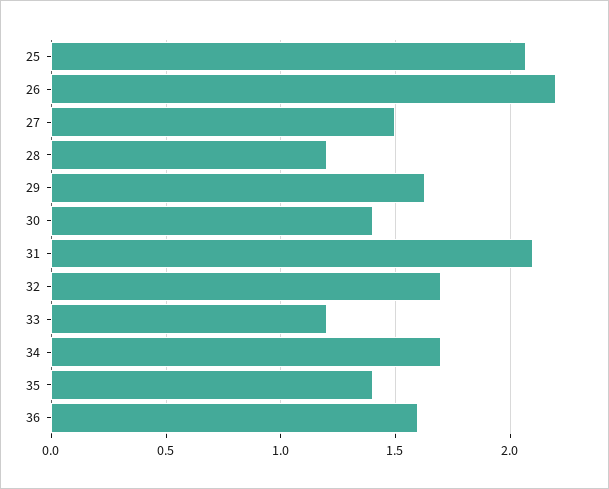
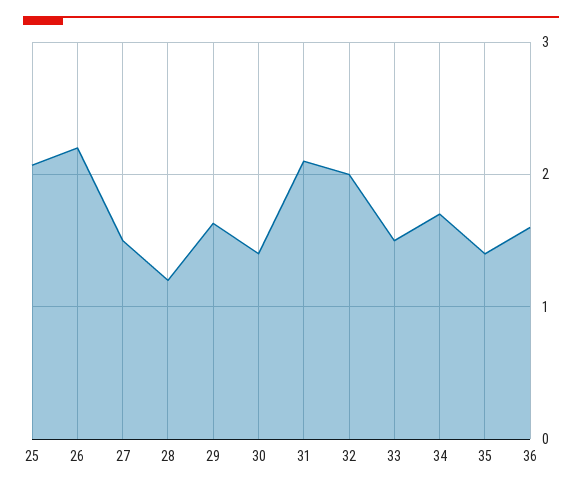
32: 1.7 -> 2
33: 1.2 -> 1.5

